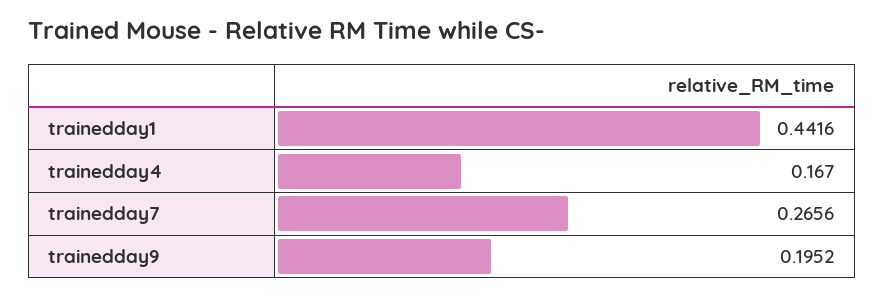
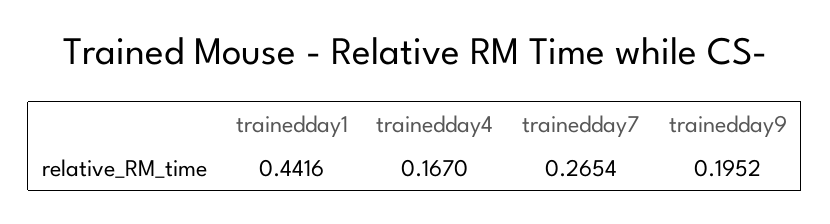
trainedday7: 0.2656 -> 0.2654

